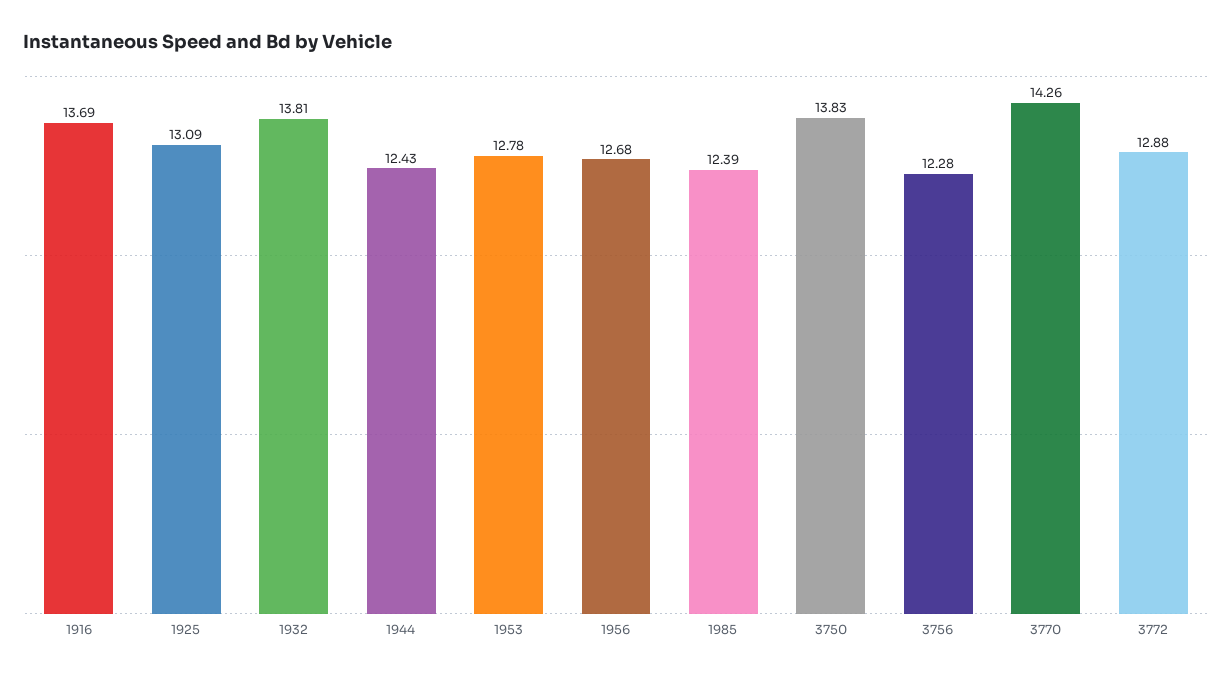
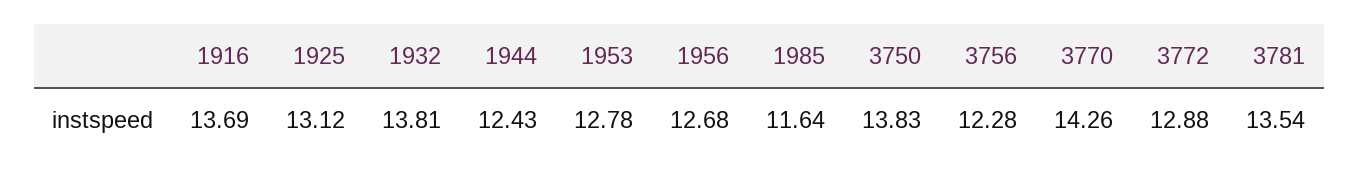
1925: 13.09 -> 13.12
1985: 12.39 -> 11.64
3781: none -> 13.54

